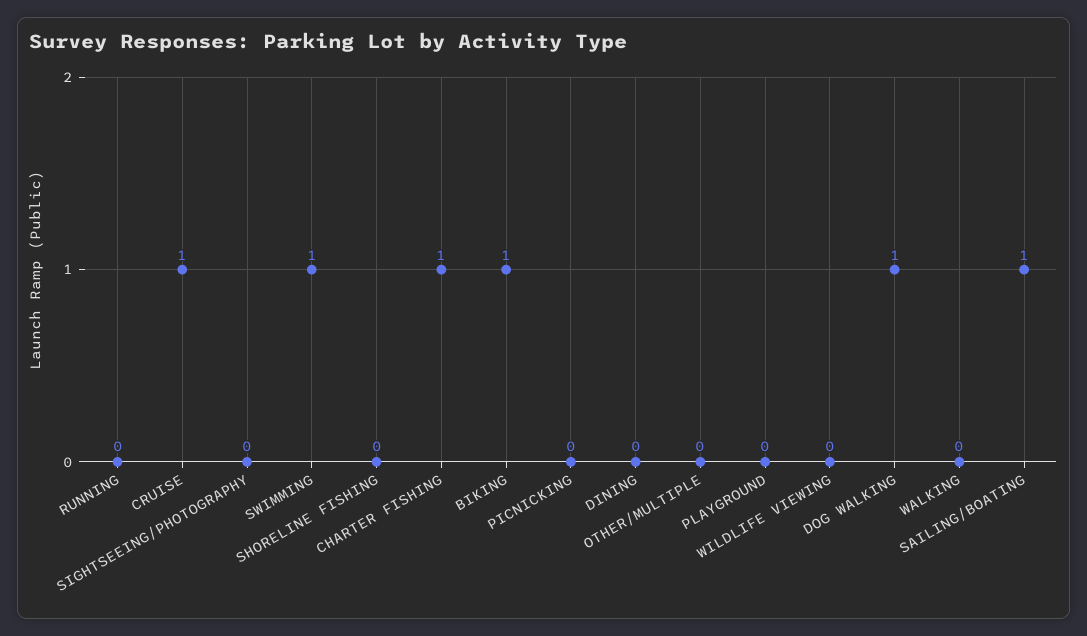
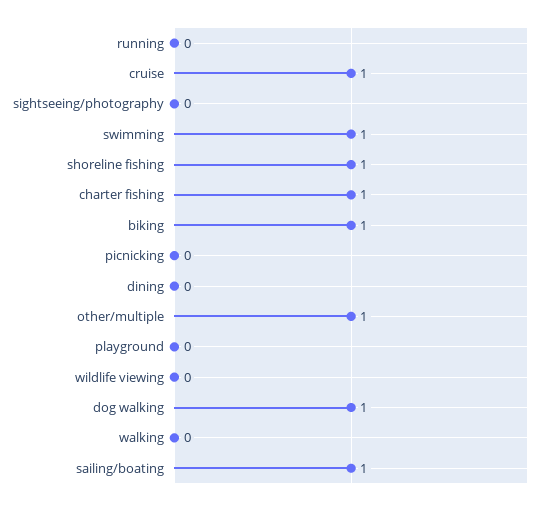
SHORELINE FISHING: 0 -> 1
OTHER/MULTIPLE: 0 -> 1

